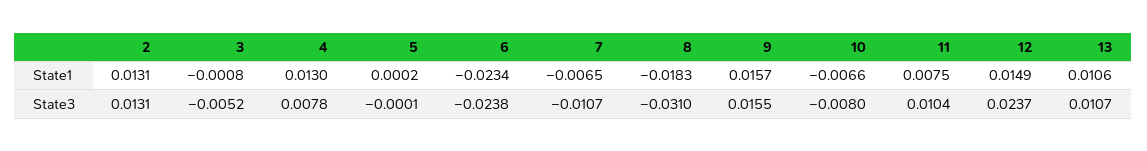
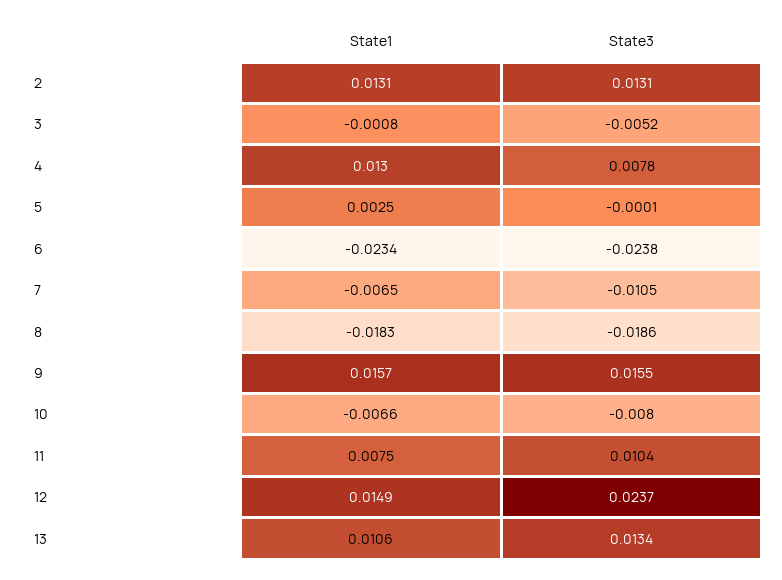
5, State1: 0.0002 -> 0.0025
7, State3: -0.0107 -> -0.0105
8, State3: -0.031 -> -0.0186
13, State3: 0.0107 -> 0.0134

